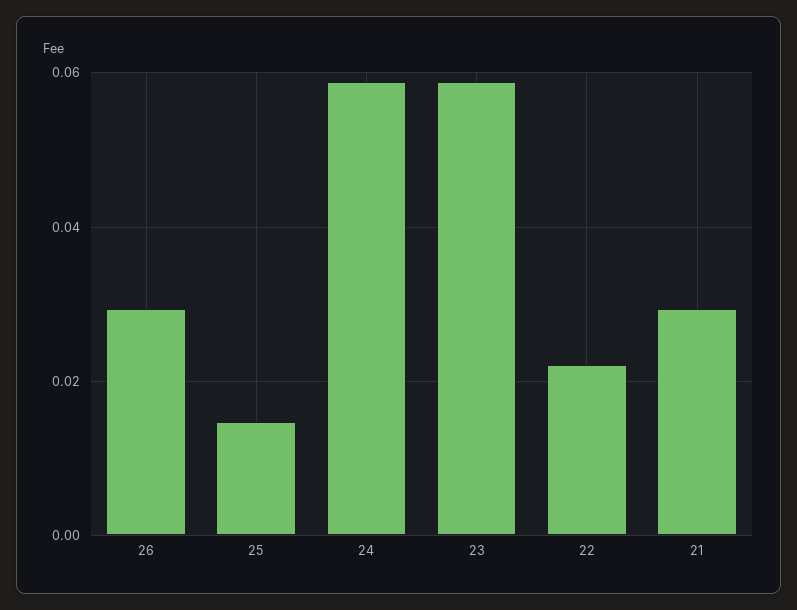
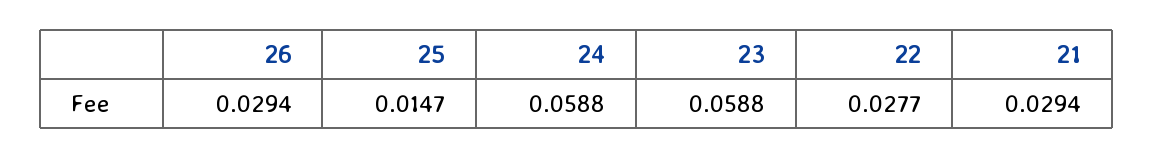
22: 0.022 -> 0.0277

